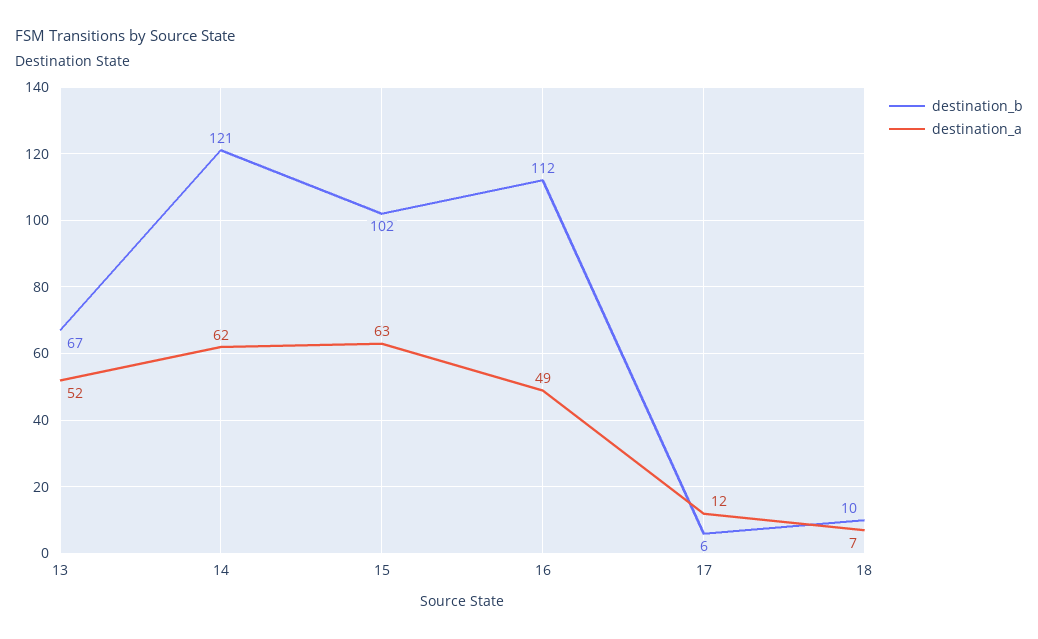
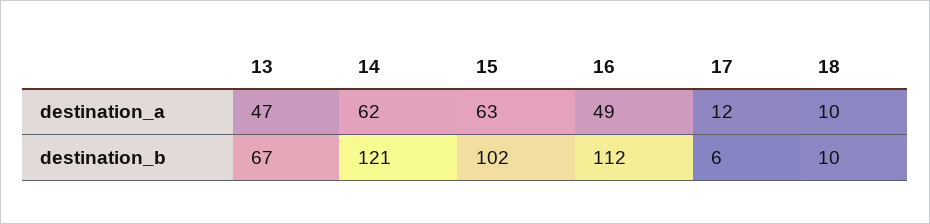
destination_a, 13: 52 -> 47
destination_a, 18: 7 -> 10

